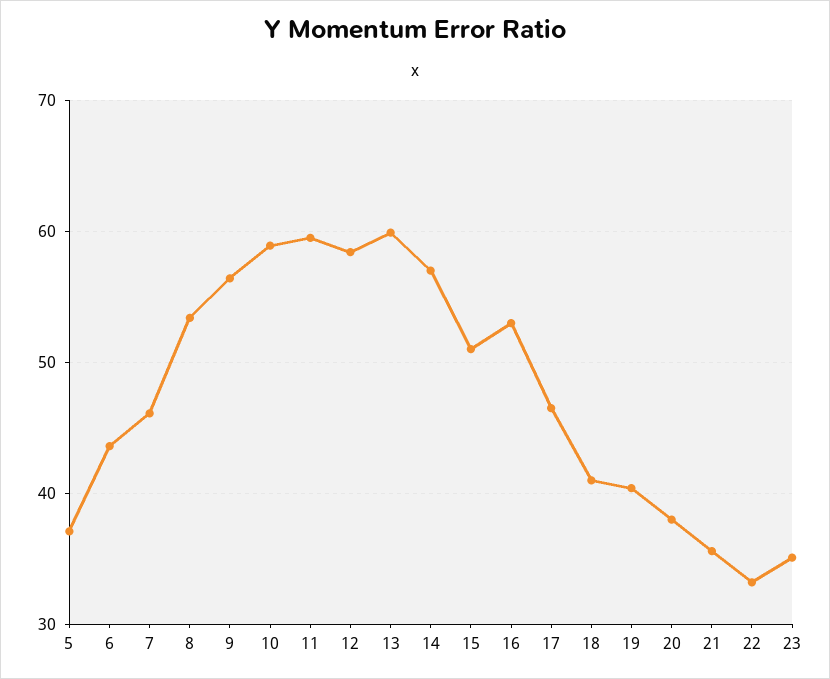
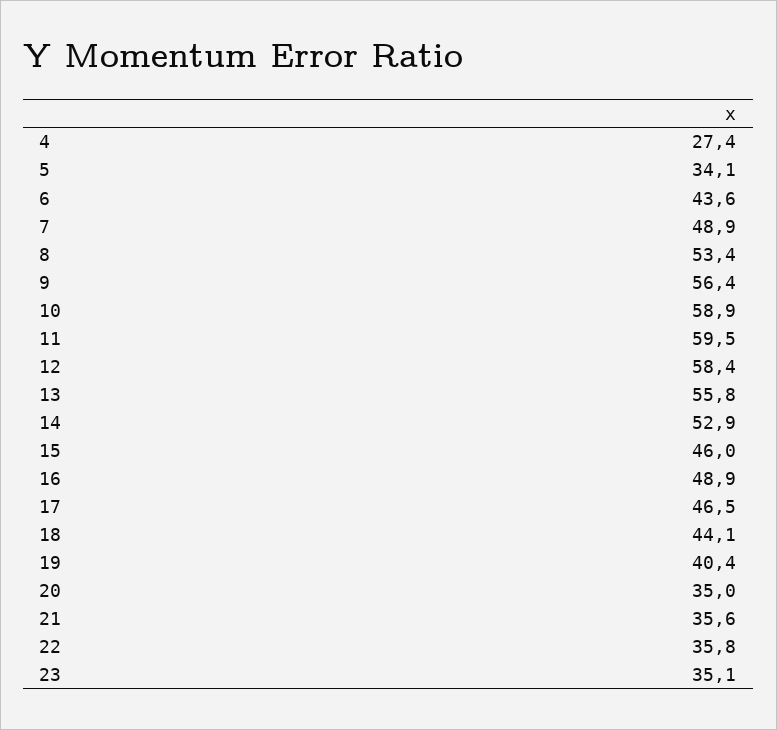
5: 37 -> 34.1
7: 46 -> 48.9
13: 60 -> 55.8
14: 57 -> 52.9
15: 51 -> 46
16: 53 -> 48.9
18: 41 -> 44.1
20: 38 -> 35
22: 33 -> 35.8
4: none -> 27.4

